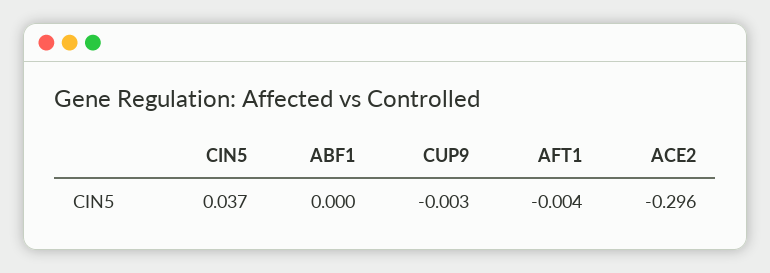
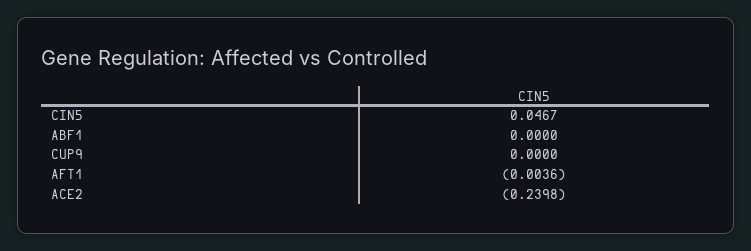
CIN5: 0.037 -> 0.0467
CUP9: -0.003 -> 0
ACE2: -0.296 -> -0.2398

